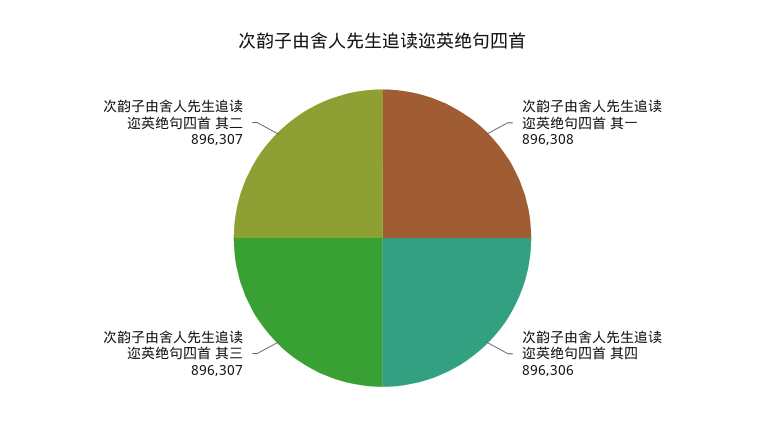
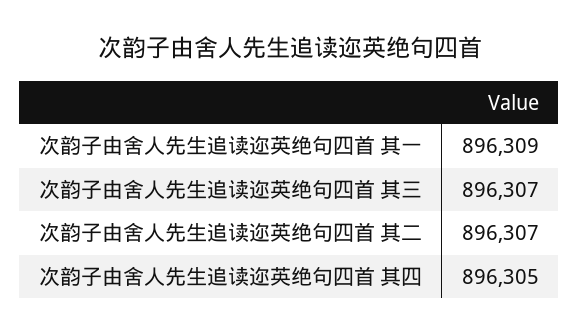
次韵子由舍人先生追读迩英绝句四首 其一: 896308 -> 896309
次韵子由舍人先生追读迩英绝句四首 其四: 896306 -> 896305

